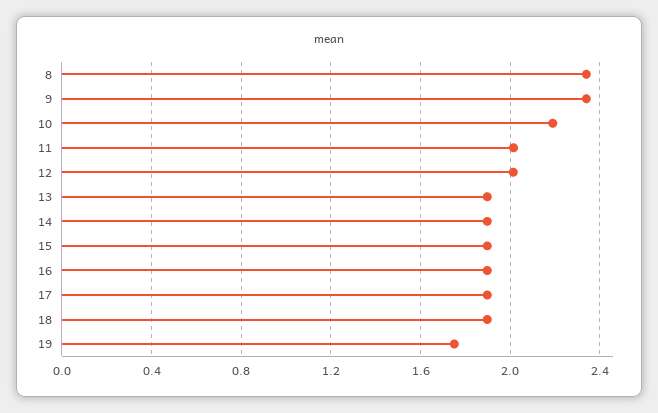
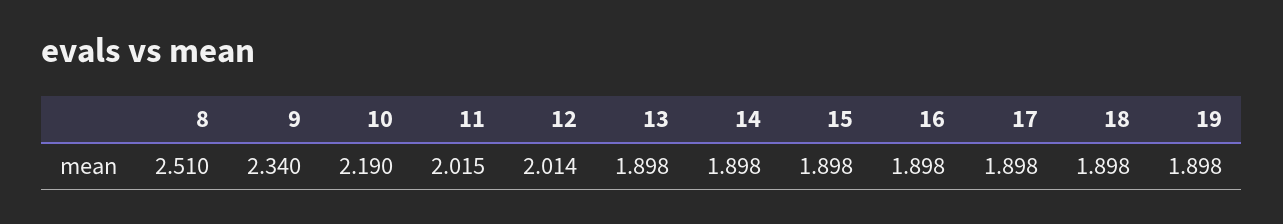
8: 2.35 -> 2.51
19: 1.75 -> 1.898

